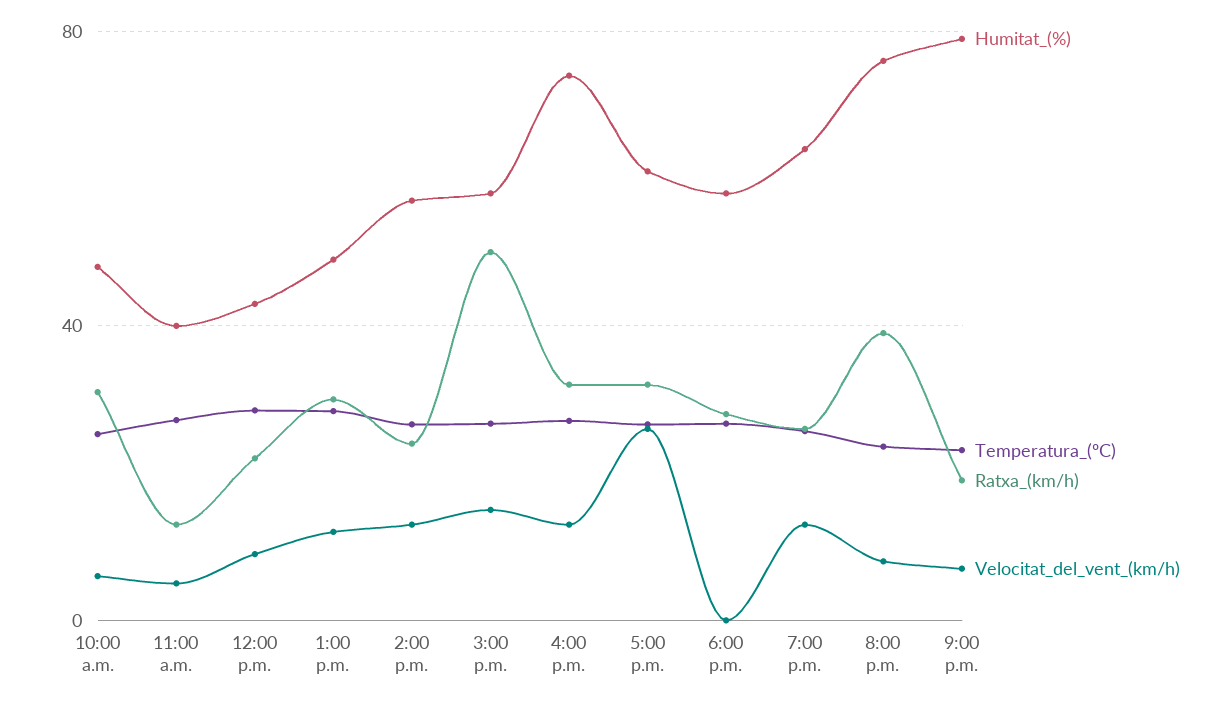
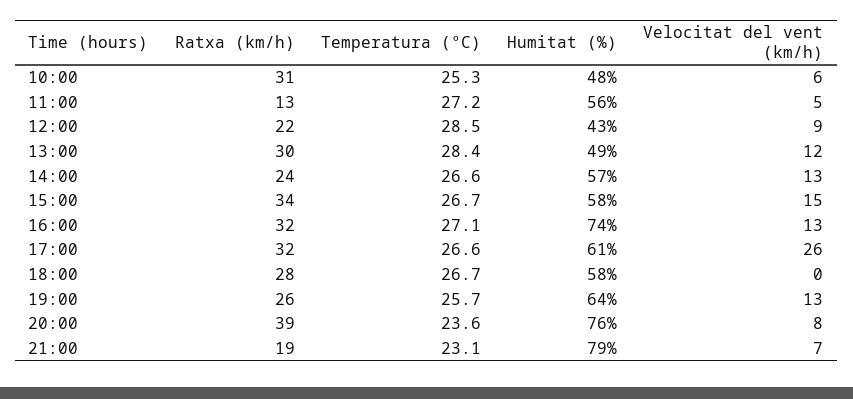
Humitat_(%), 11:00 a.m.: 40 -> 56
Ratxa_(km/h), 3:00 p.m.: 50 -> 34

